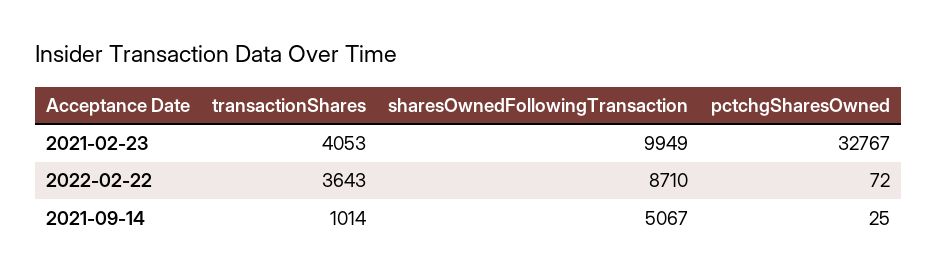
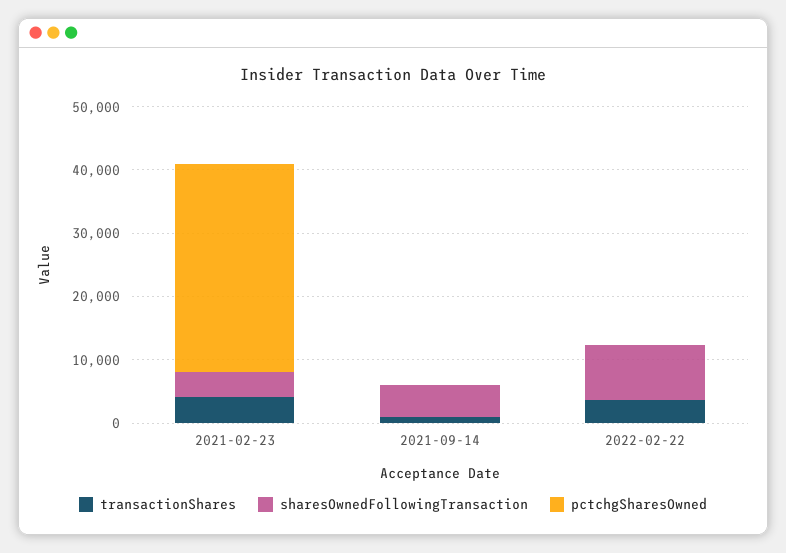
sharesOwnedFollowingTransaction, 2021-02-23: 9949 -> 4000

